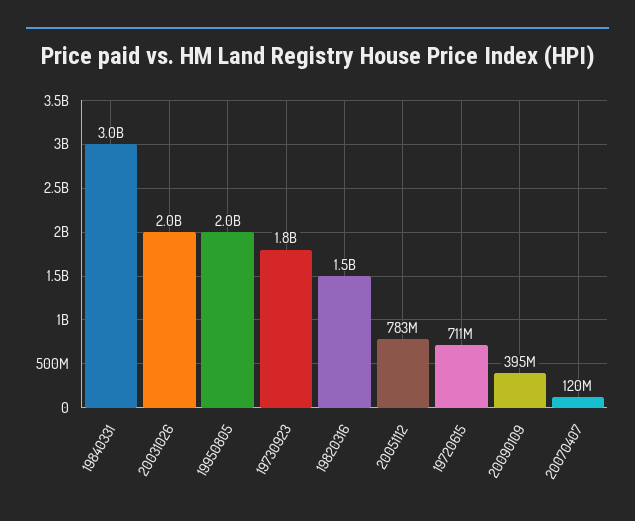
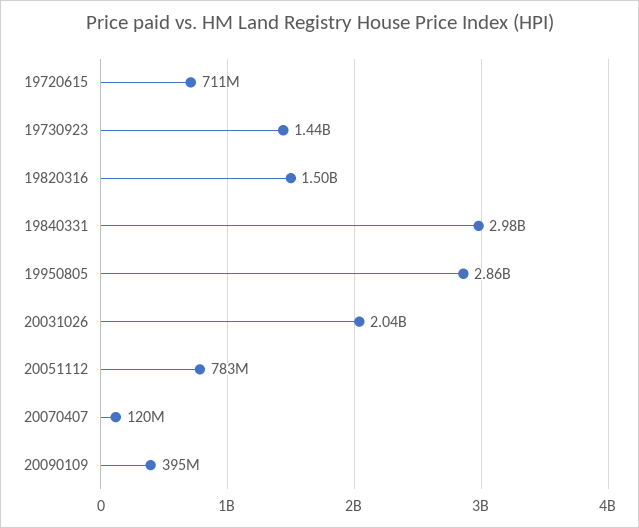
19950805: 2000000000 -> 2860000000
19730923: 1800000000 -> 1440000000

